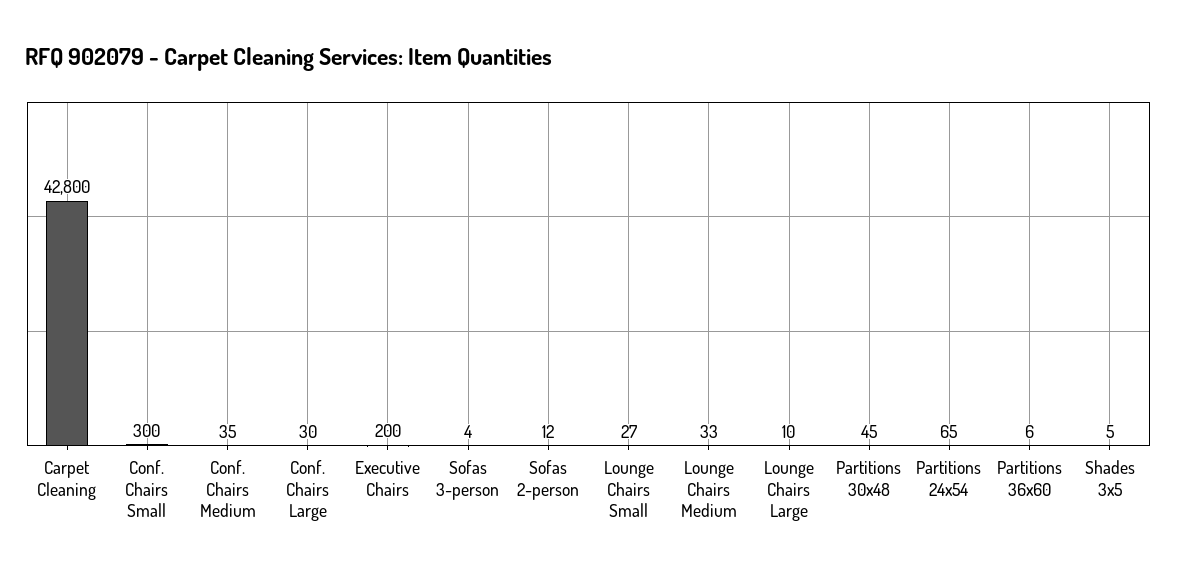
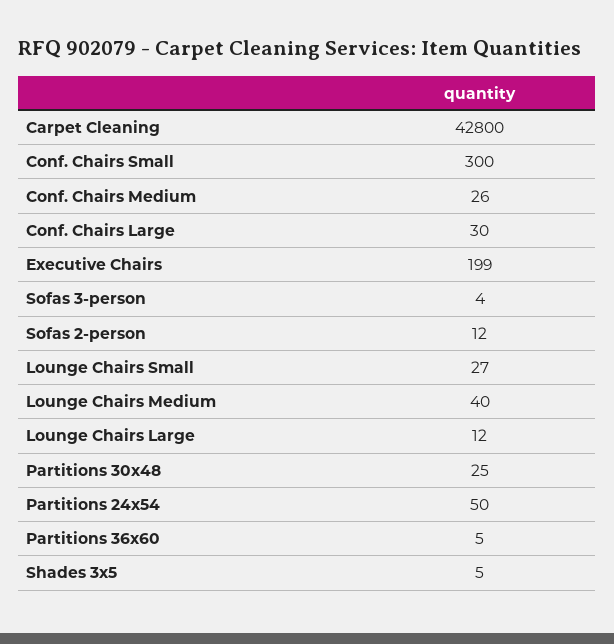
Conf. Chairs Medium: 35 -> 26
Executive Chairs: 200 -> 199
Lounge Chairs Medium: 33 -> 40
Lounge Chairs Large: 10 -> 12
Partitions 30x48: 45 -> 25
Partitions 24x54: 65 -> 50
Partitions 36x60: 6 -> 5

